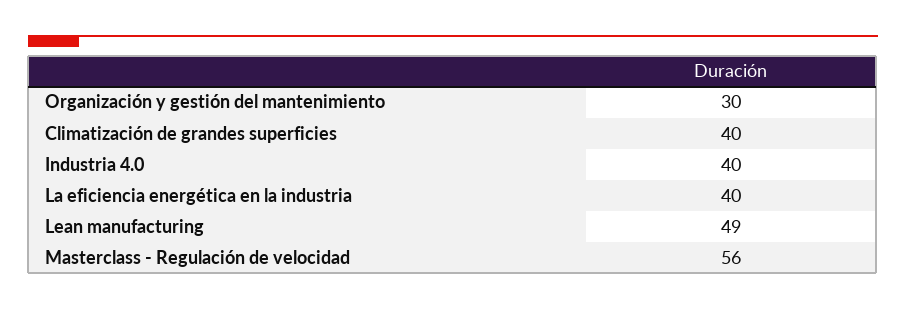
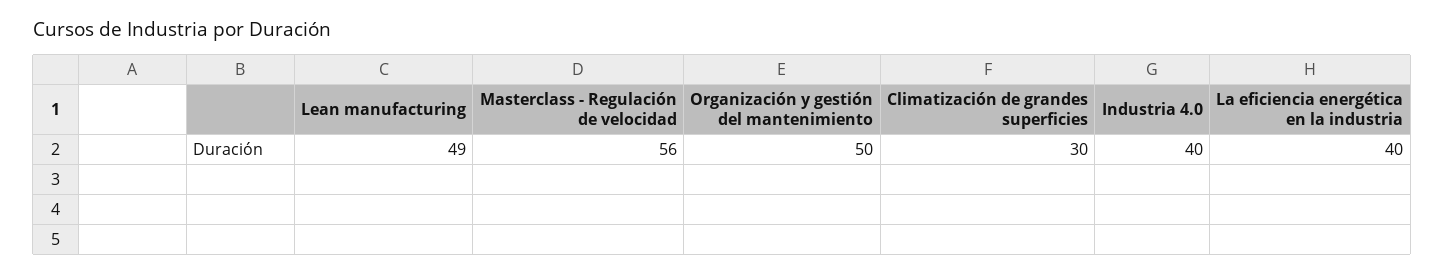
Organización y gestión del mantenimiento: 30 -> 50
Climatización de grandes superficies: 40 -> 30

